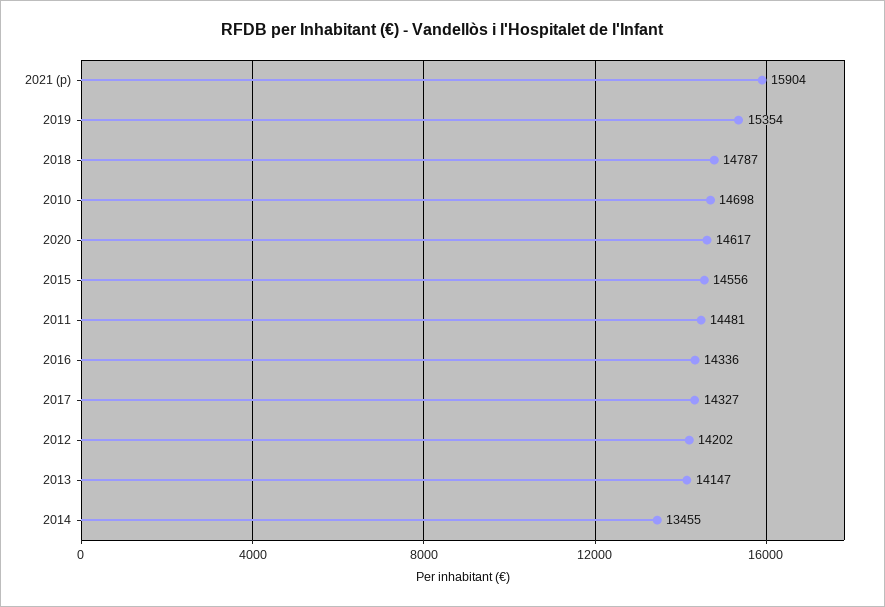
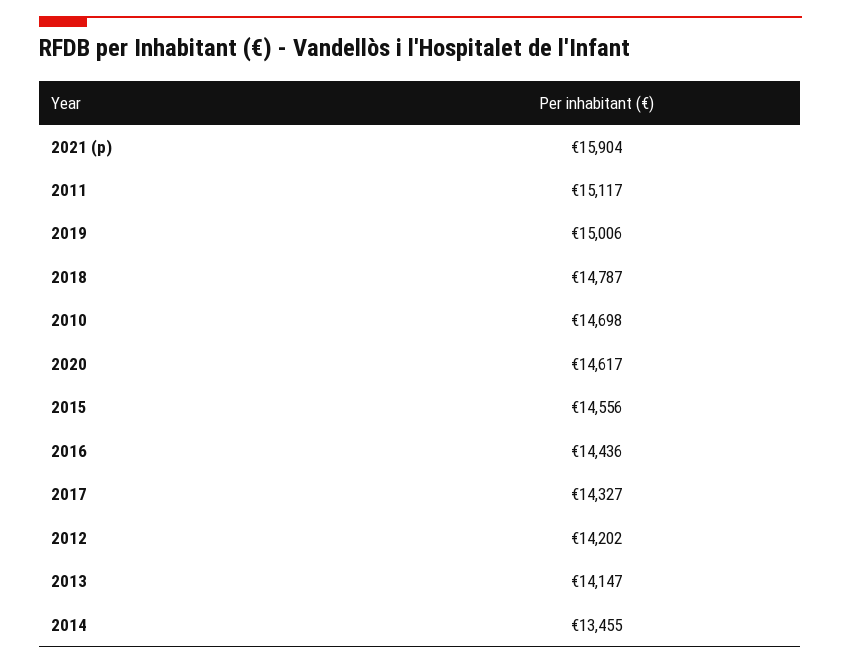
2019: 15354 -> 15006
2011: 14481 -> 15117
2016: 14336 -> 14436

